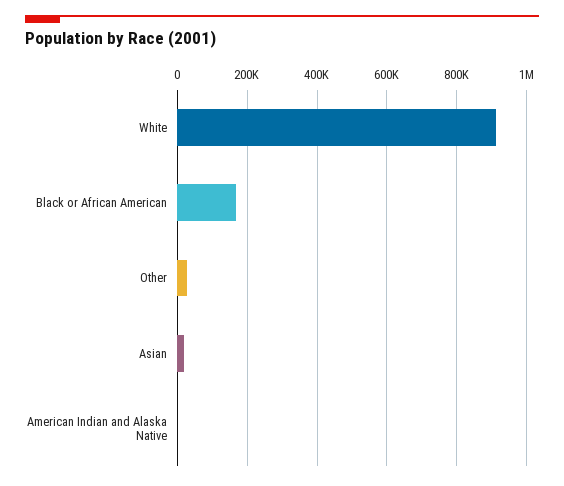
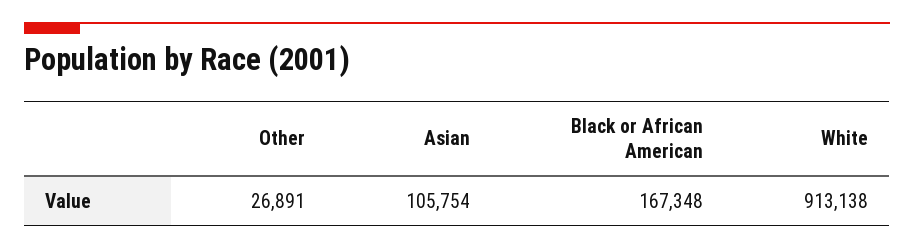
Asian: 20000 -> 105754
American Indian and Alaska Native: 0 -> none

